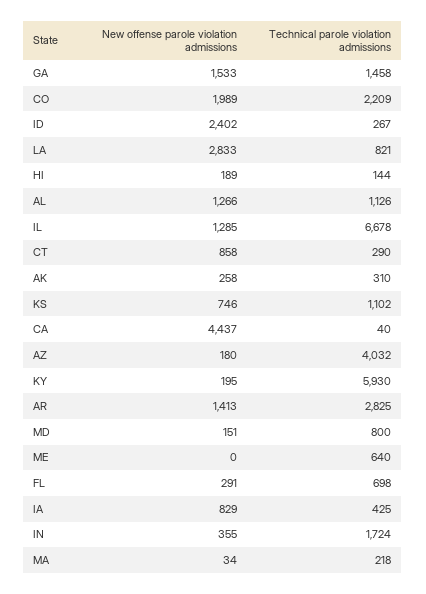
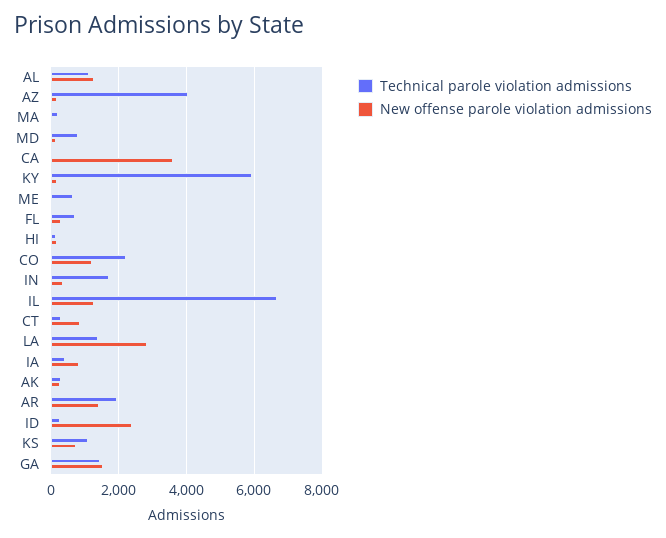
New offense parole violation admissions, CO: 1989 -> 1200
Technical parole violation admissions, LA: 821 -> 1400
New offense parole violation admissions, CA: 4437 -> 3600
Technical parole violation admissions, AR: 2825 -> 2000

